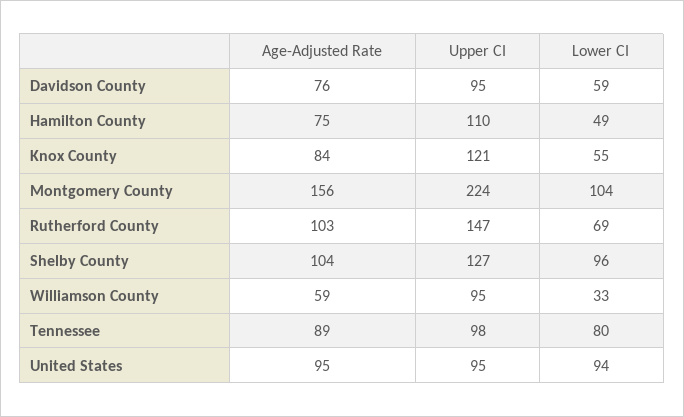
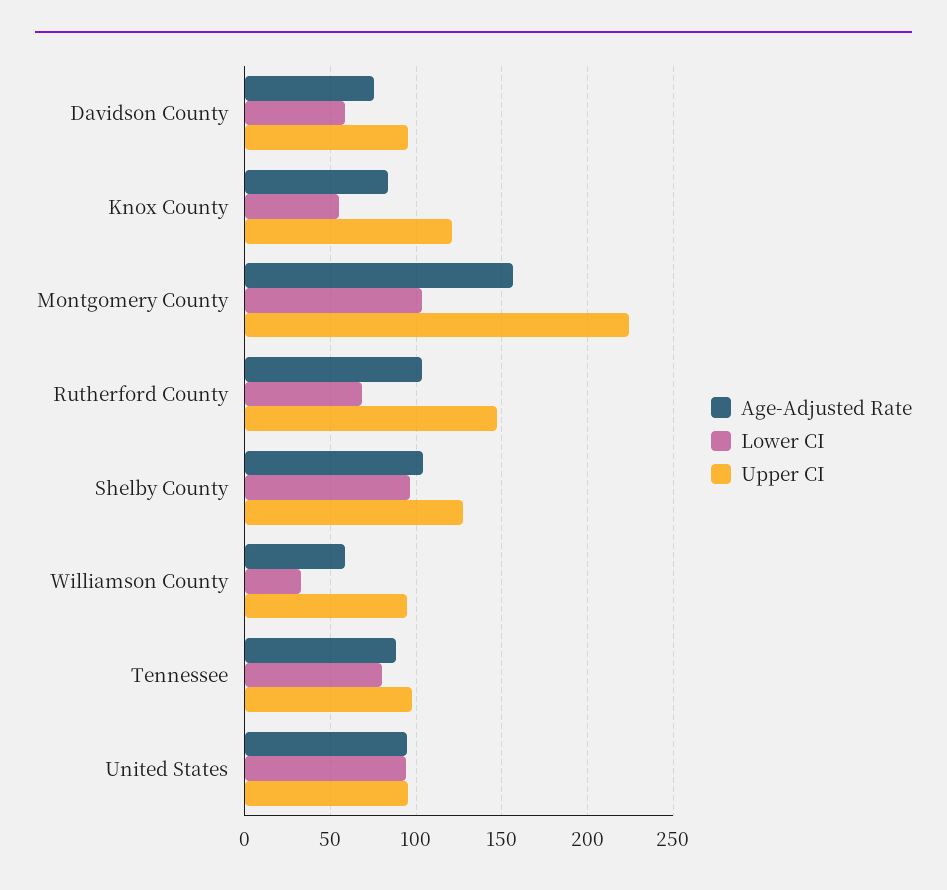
Age-Adjusted Rate, Hamilton County: 75 -> none
Upper CI, Hamilton County: 110 -> none
Lower CI, Hamilton County: 49 -> none

